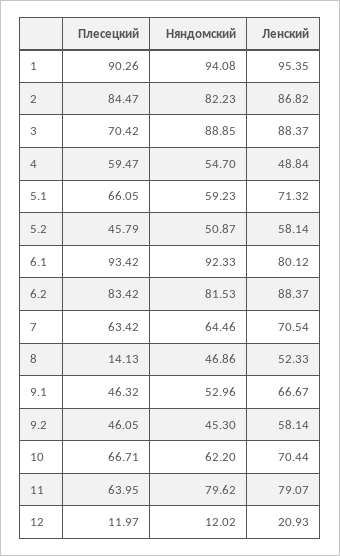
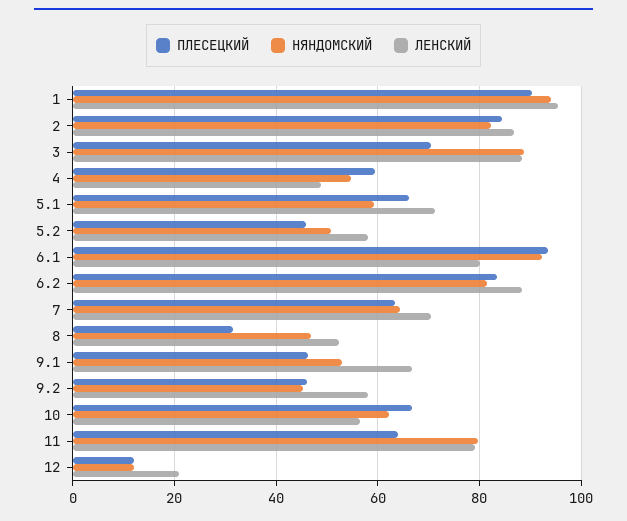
Плесецкий, 8: 14.13 -> 32
Ленский, 10: 70.44 -> 56

